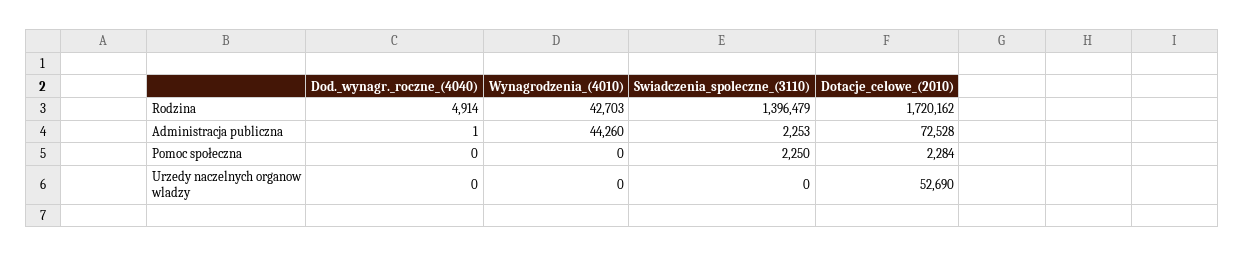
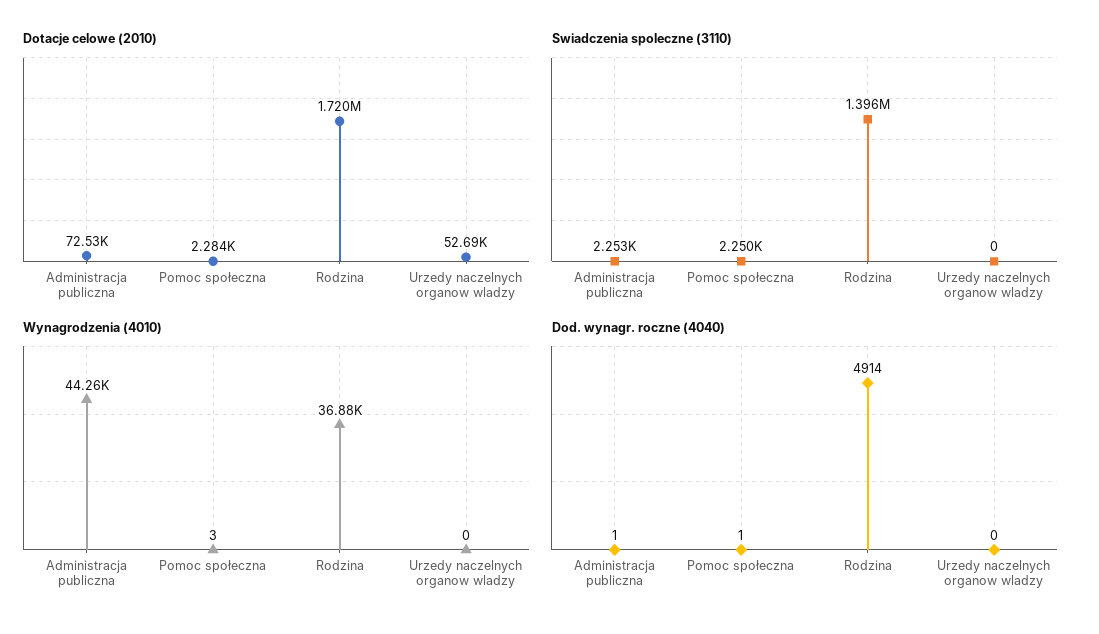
Wynagrodzenia_(4010), Rodzina: 42703 -> 36880
Dod._wynagr._roczne_(4040), Pomoc społeczna: 0 -> 1
Wynagrodzenia_(4010), Pomoc społeczna: 0 -> 3

